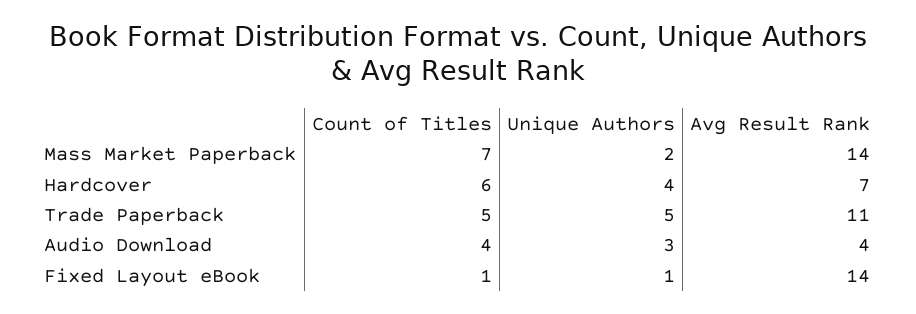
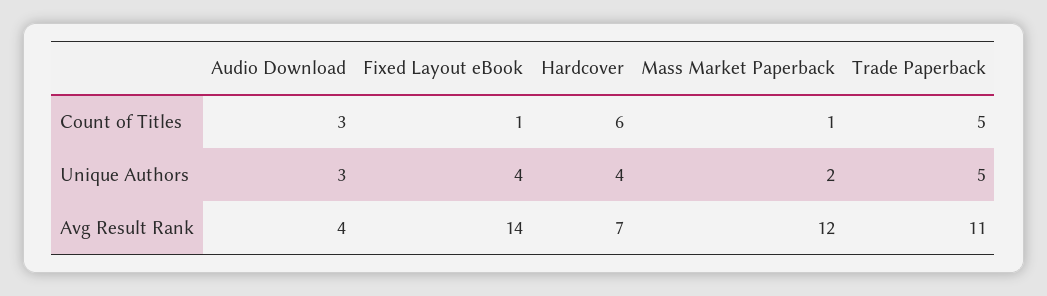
Count of Titles, Mass Market Paperback: 7 -> 1
Avg Result Rank, Mass Market Paperback: 14 -> 12
Count of Titles, Audio Download: 4 -> 3
Unique Authors, Fixed Layout eBook: 1 -> 4

